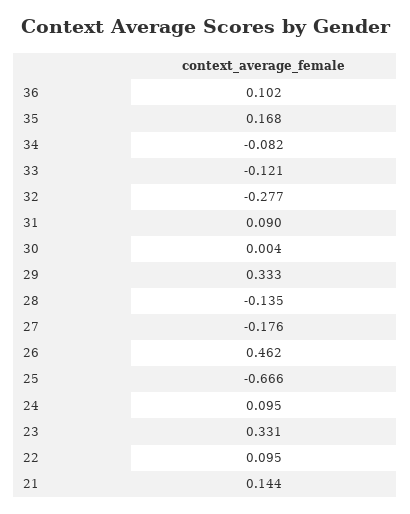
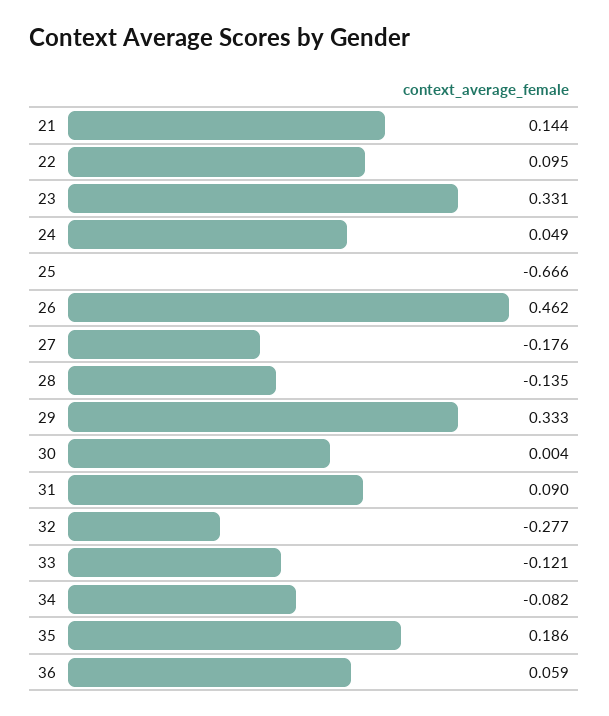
36: 0.102 -> 0.059
35: 0.168 -> 0.186
24: 0.095 -> 0.049

